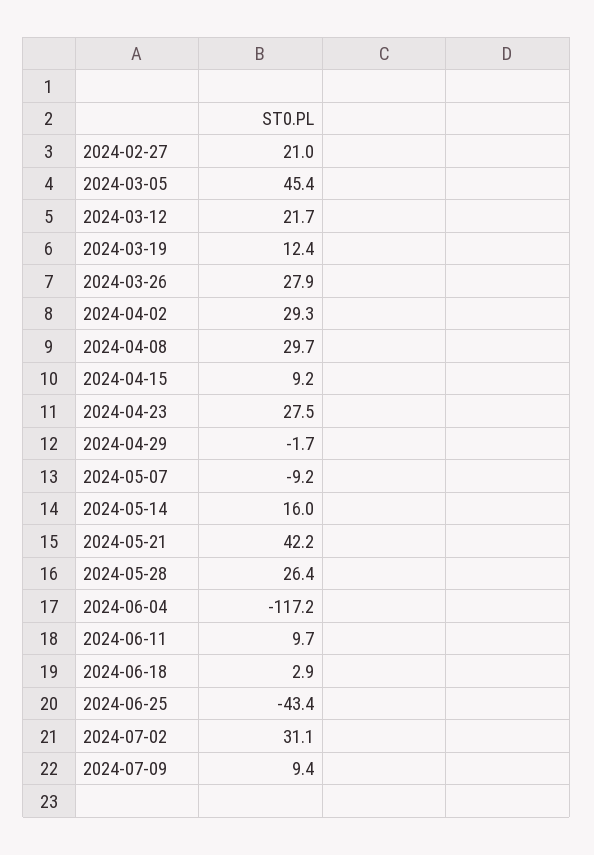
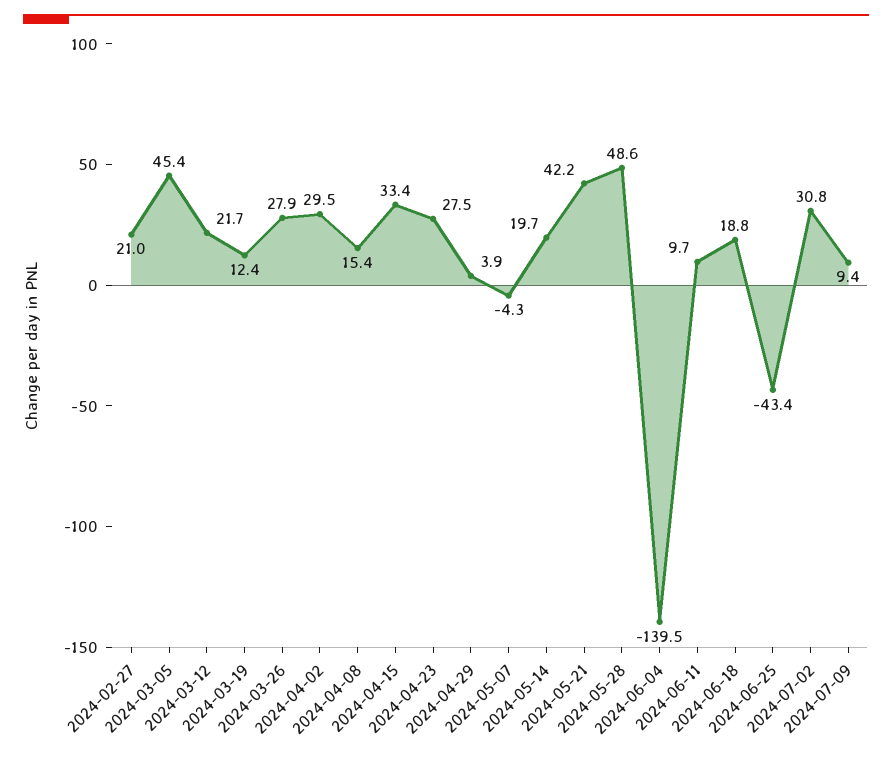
2024-04-02: 29.3 -> 29.5
2024-04-08: 29.7 -> 15.4
2024-04-15: 9.2 -> 33.4
2024-04-29: -1.7 -> 3.9
2024-05-07: -9.2 -> -4.3
2024-05-14: 16 -> 19.7
2024-05-28: 26.4 -> 48.6
2024-06-04: -117.2 -> -139.5
2024-06-18: 2.9 -> 18.8
2024-07-02: 31.1 -> 30.8

